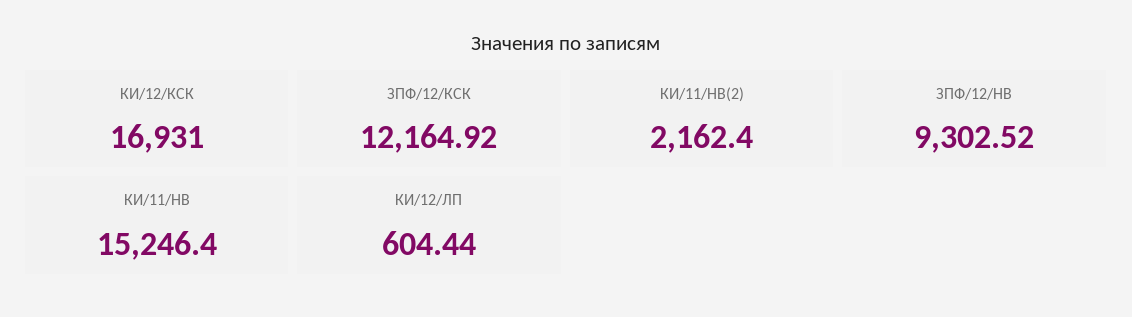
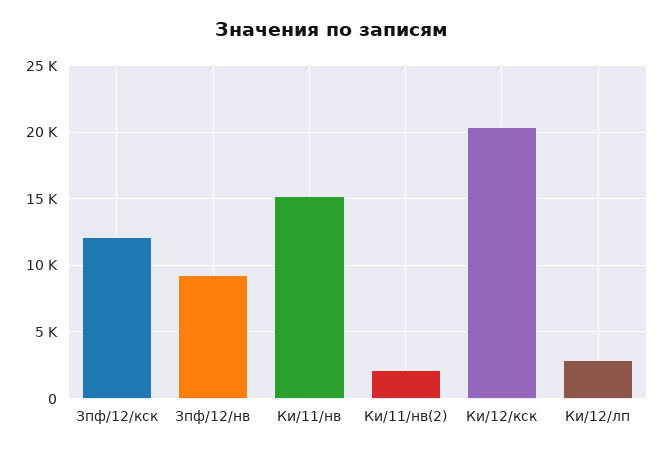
КИ/12/КСК: 16931 -> 20500
КИ/12/ЛП: 604.44 -> 3000

